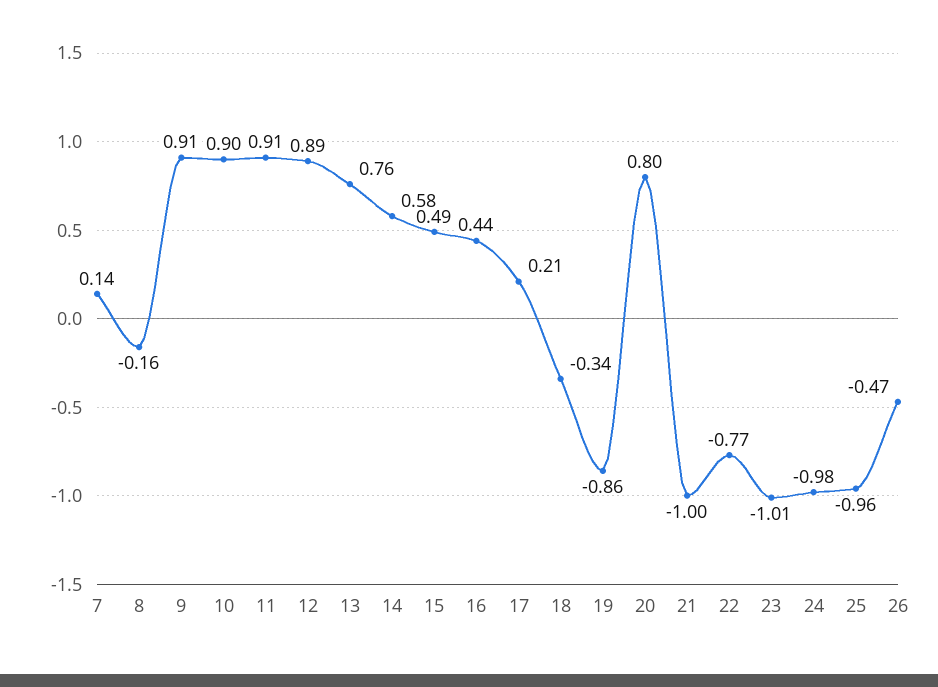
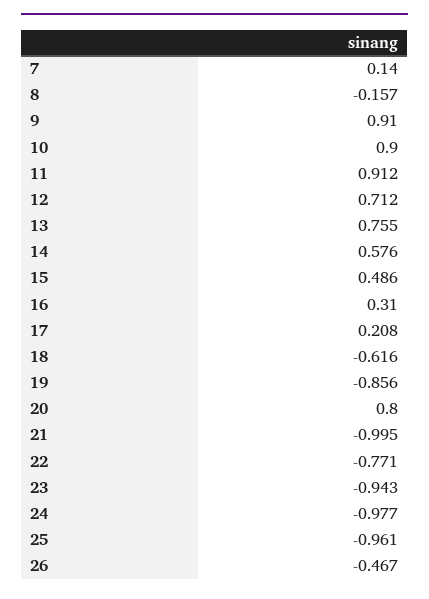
12: 0.89 -> 0.712
16: 0.44 -> 0.31
18: -0.34 -> -0.616
23: -1.01 -> -0.943

